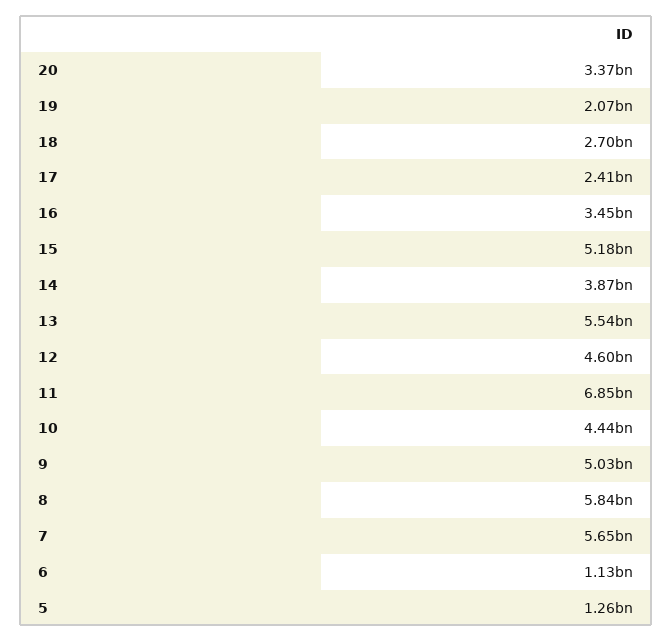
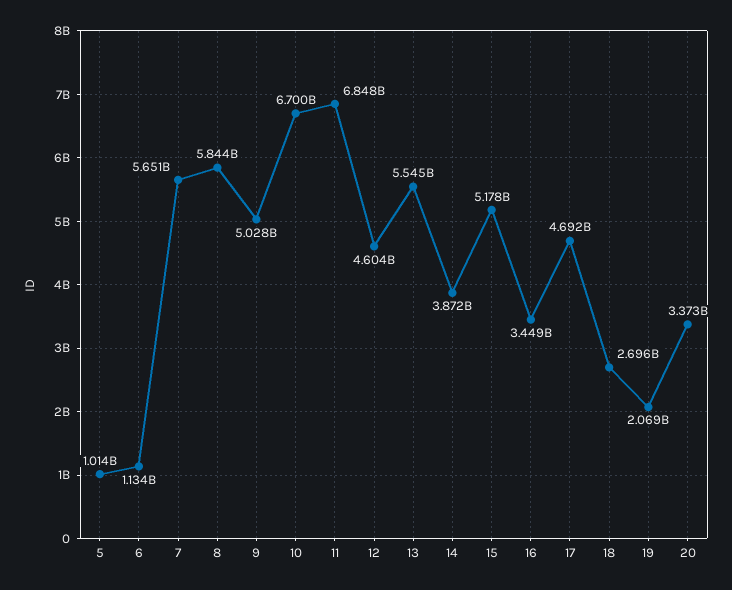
17: 2410000000 -> 4692000000
10: 4440000000 -> 6700000000
5: 1260000000 -> 1014000000

